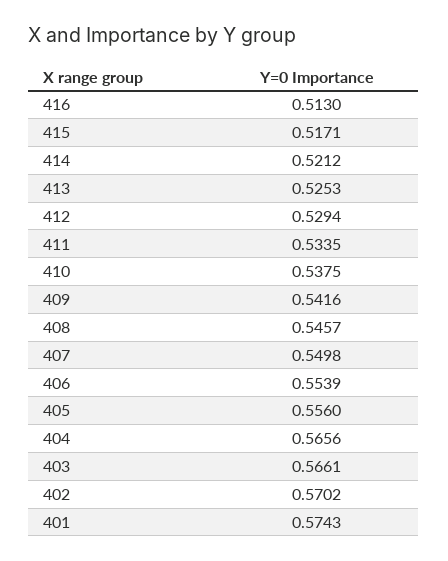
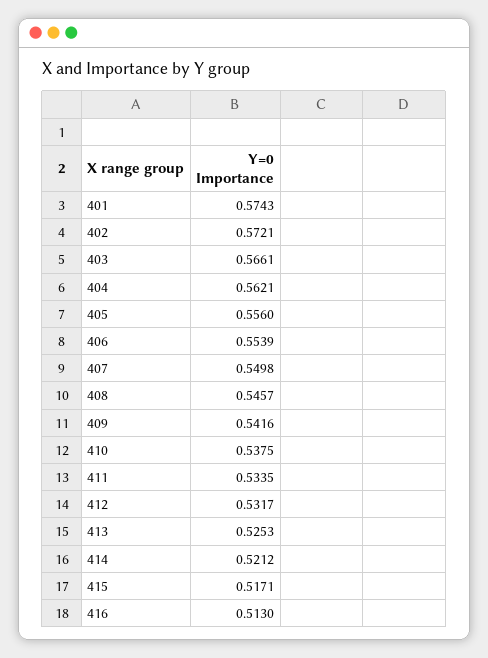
412: 0.5294 -> 0.5317
404: 0.5656 -> 0.5621
402: 0.5702 -> 0.5721

